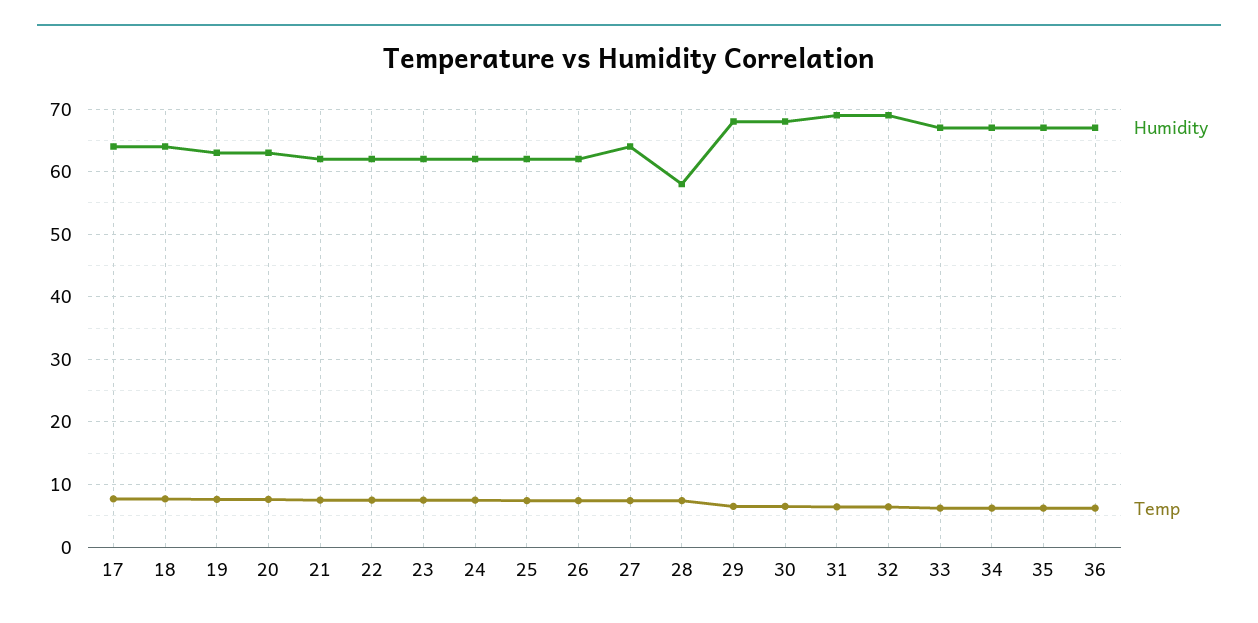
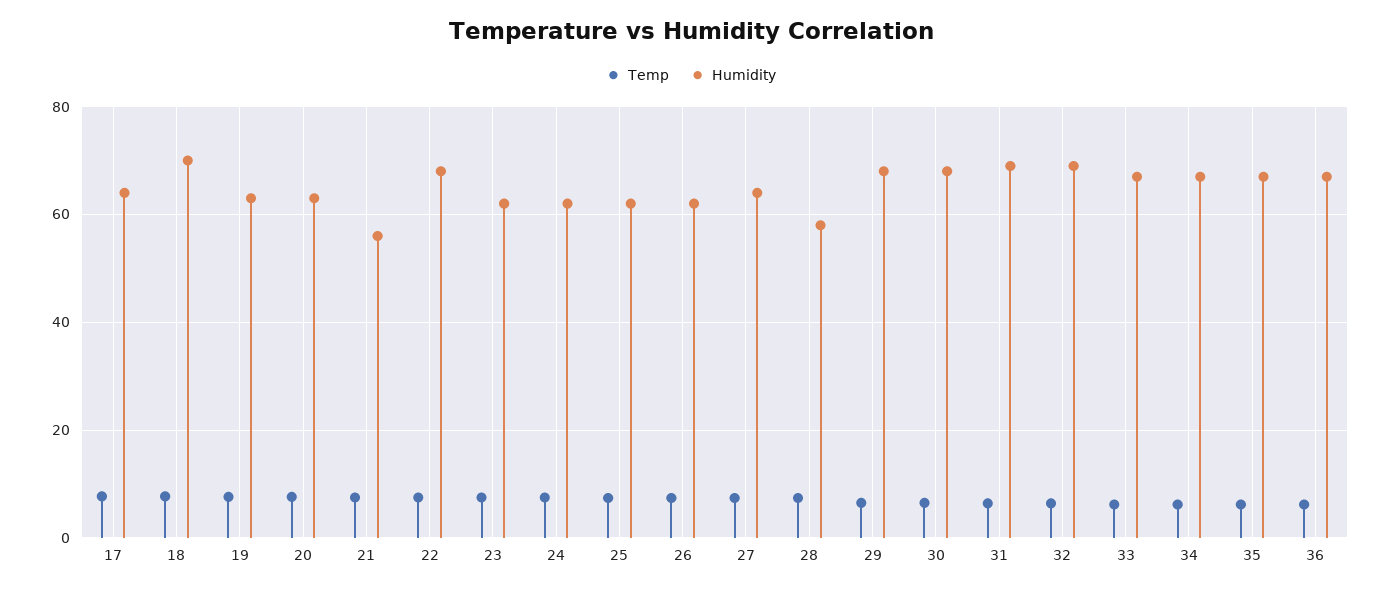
Humidity, 18: 64 -> 70
Humidity, 21: 62 -> 56
Humidity, 22: 62 -> 68

